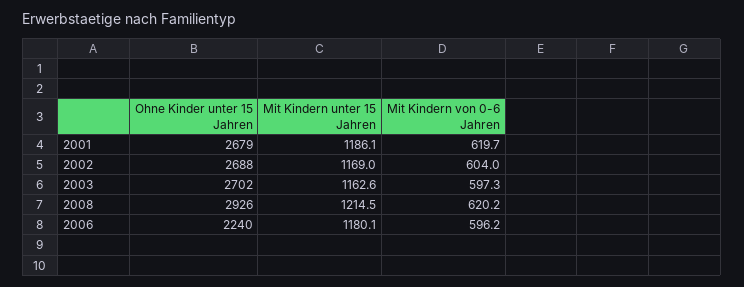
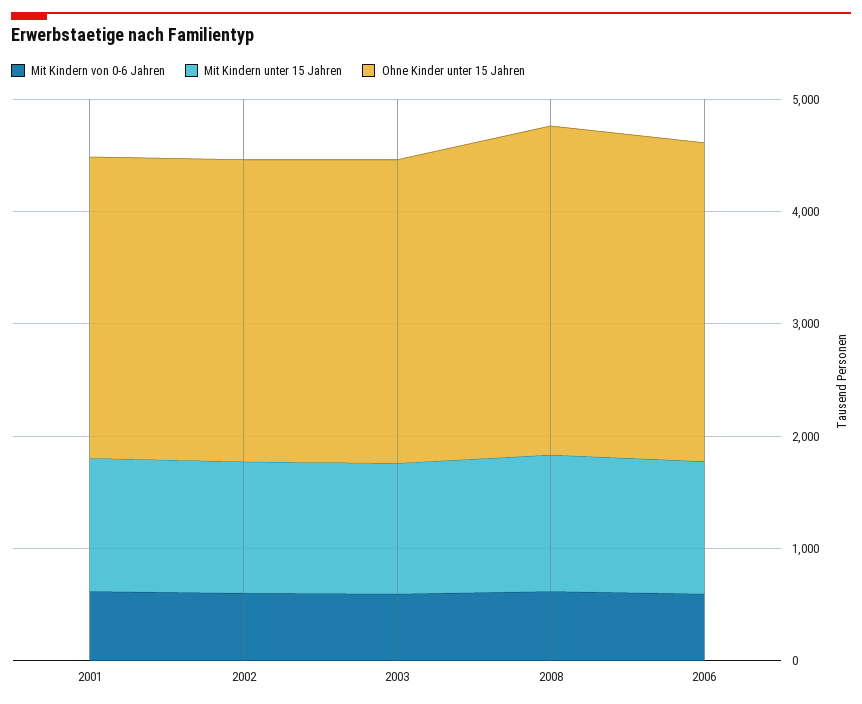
Ohne Kinder unter 15 Jahren, 2006: 2240 -> 2800

